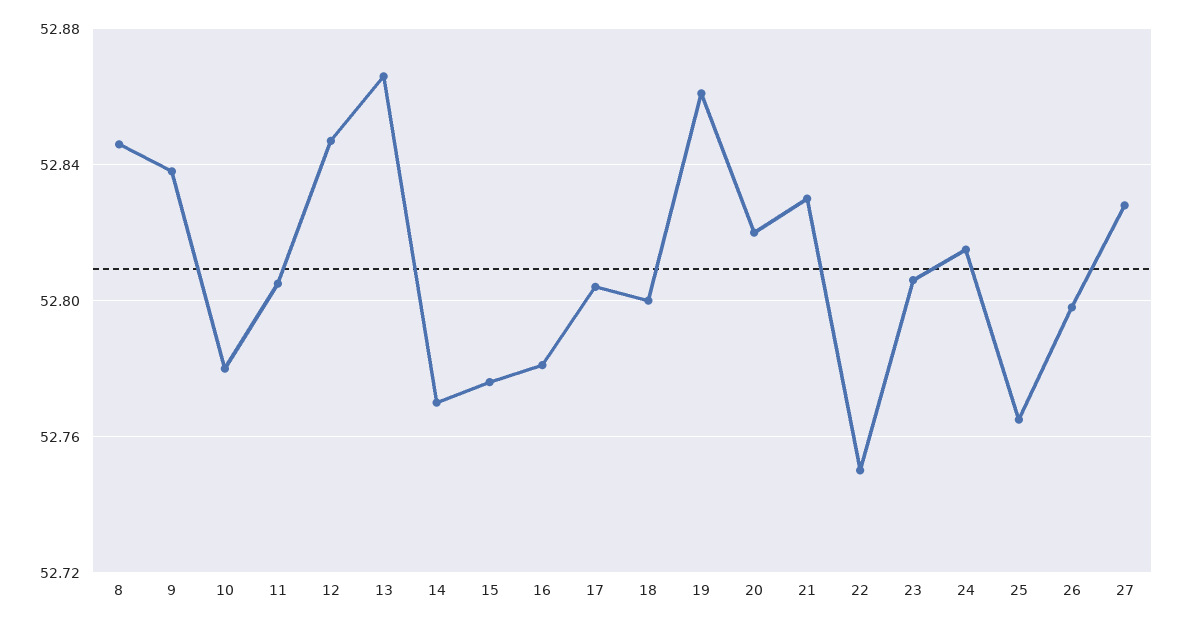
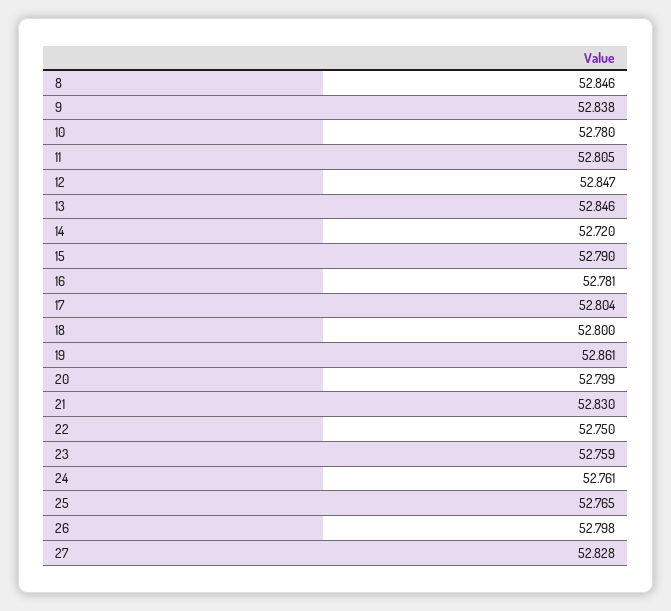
13: 52.865 -> 52.846
14: 52.77 -> 52.72
15: 52.775 -> 52.79
20: 52.82 -> 52.799
23: 52.805 -> 52.759
24: 52.815 -> 52.761

